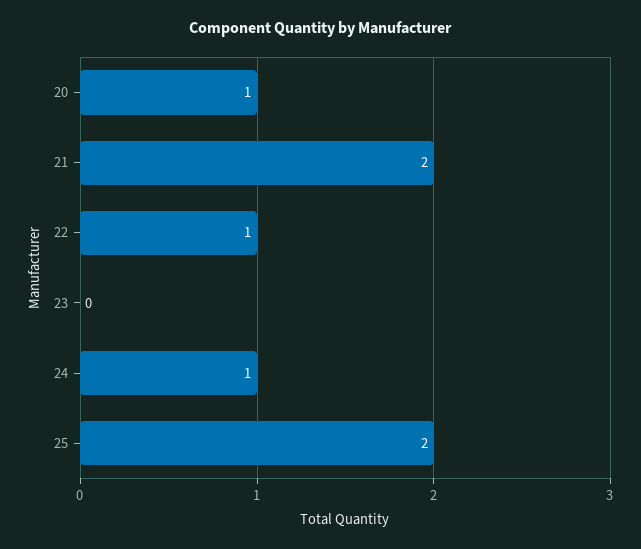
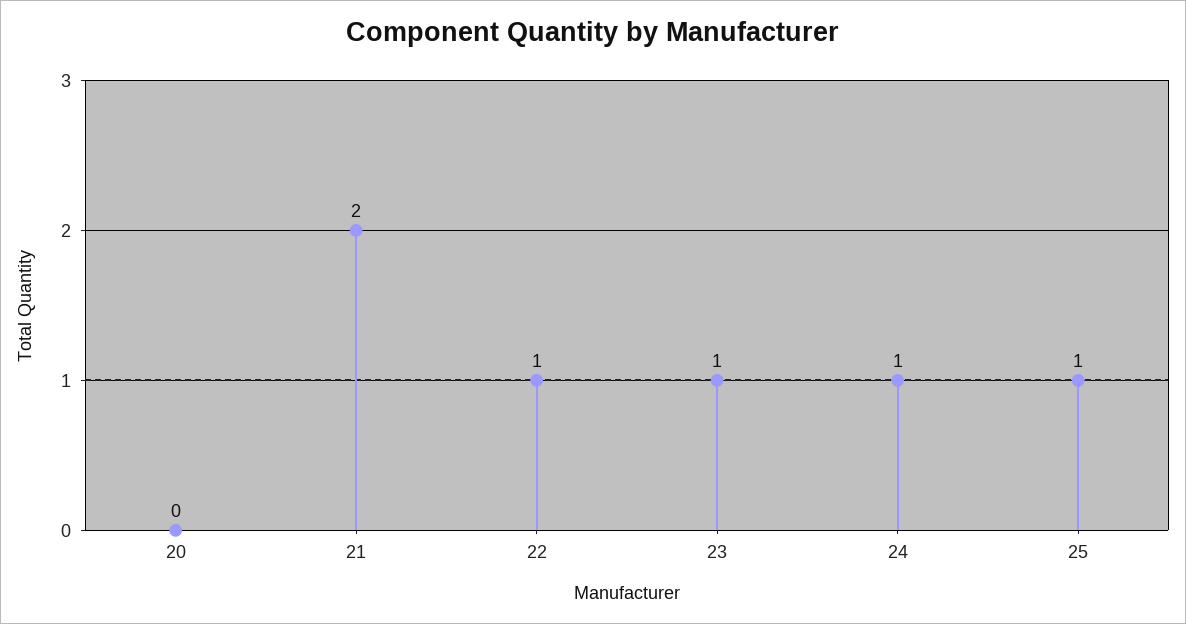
20: 1 -> 0
23: 0 -> 1
25: 2 -> 1

